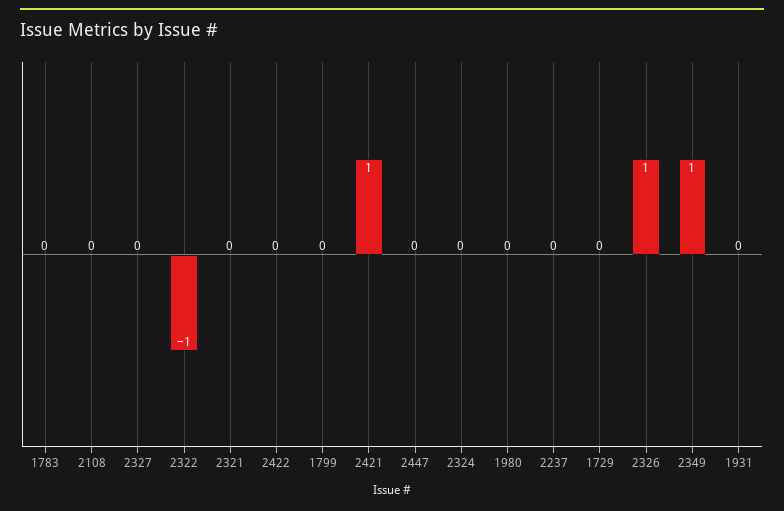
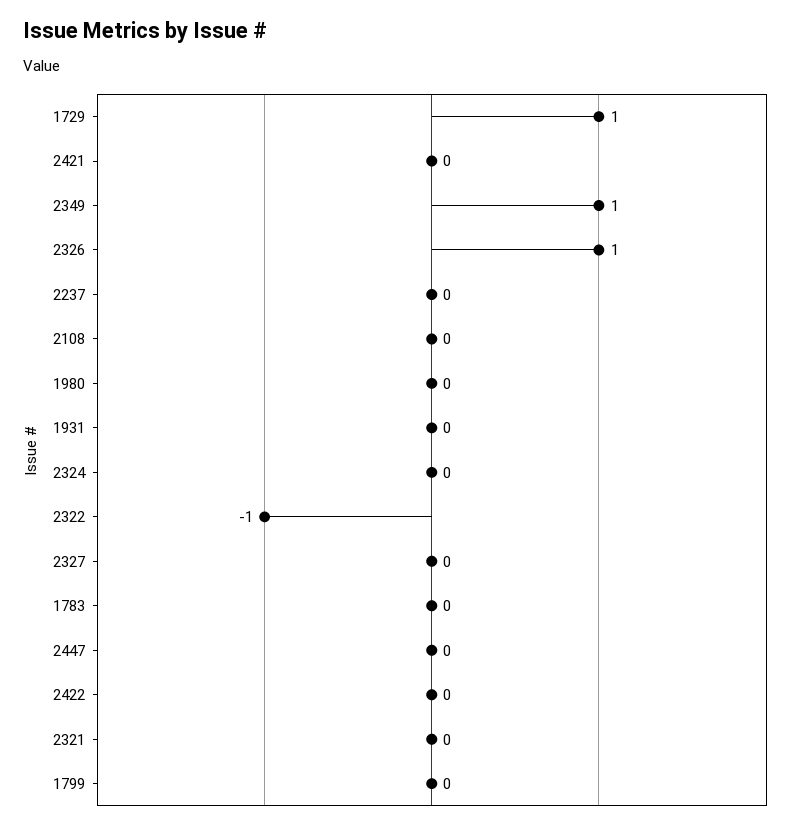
2421: 1 -> 0
1729: 0 -> 1

